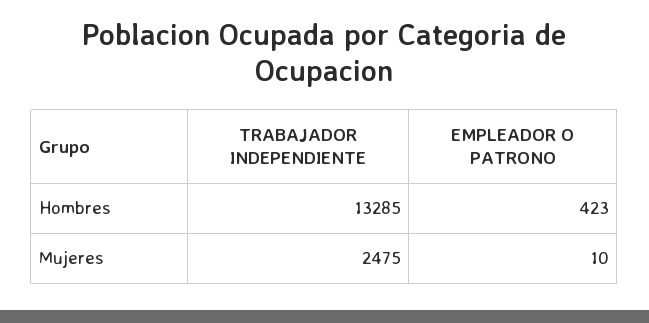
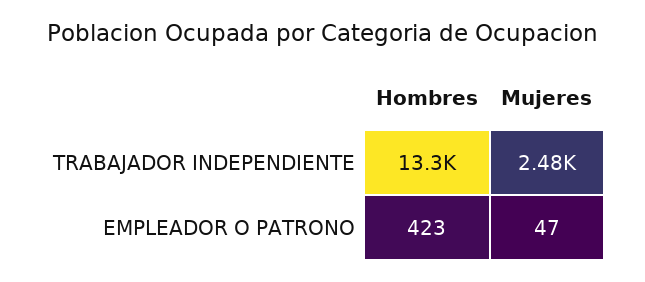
EMPLEADOR O PATRONO, Mujeres: 10 -> 47

